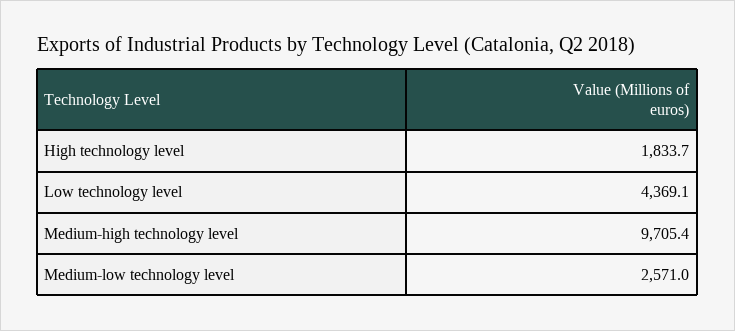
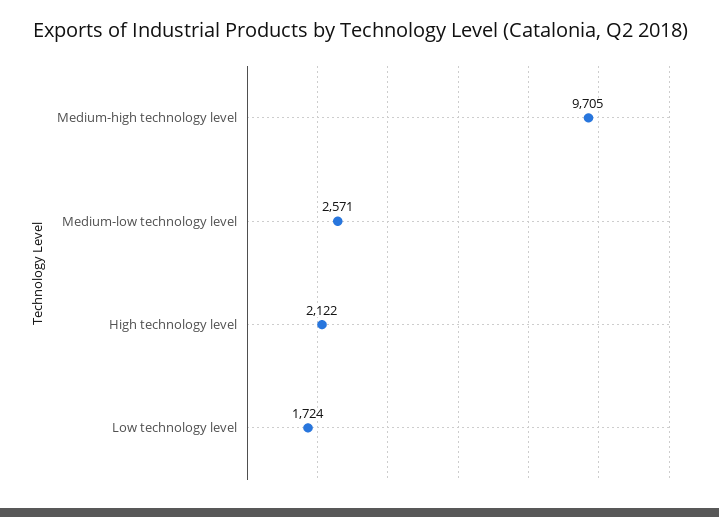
High technology level: 1833.7 -> 2122
Low technology level: 4369.1 -> 1724

